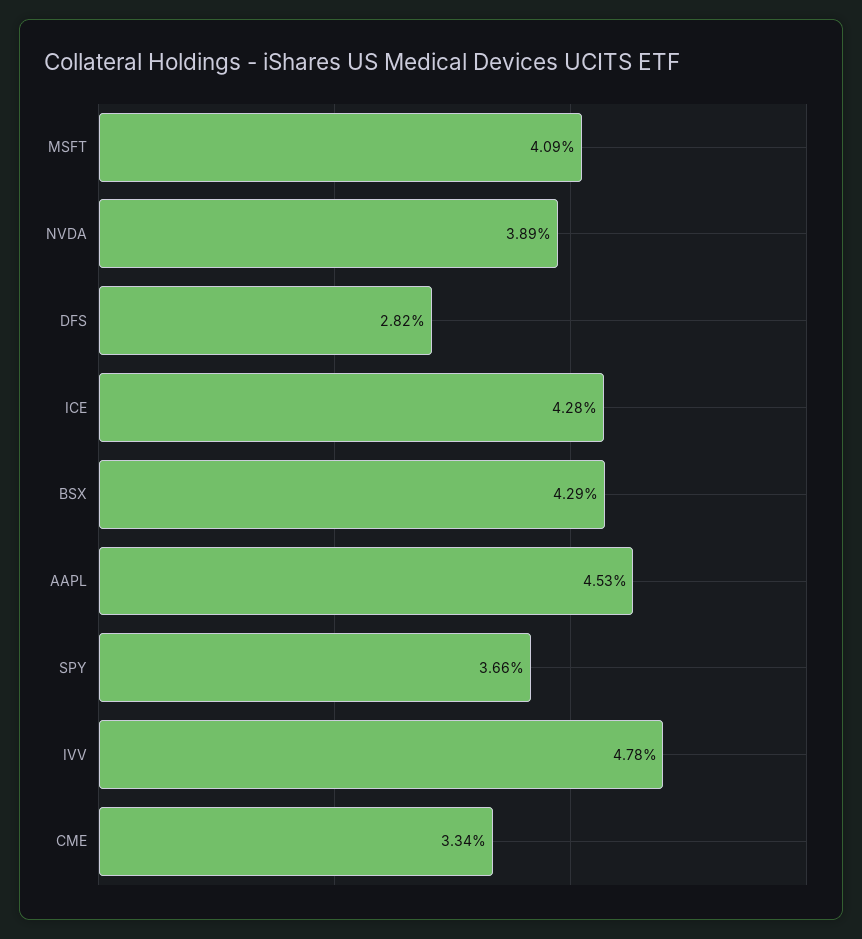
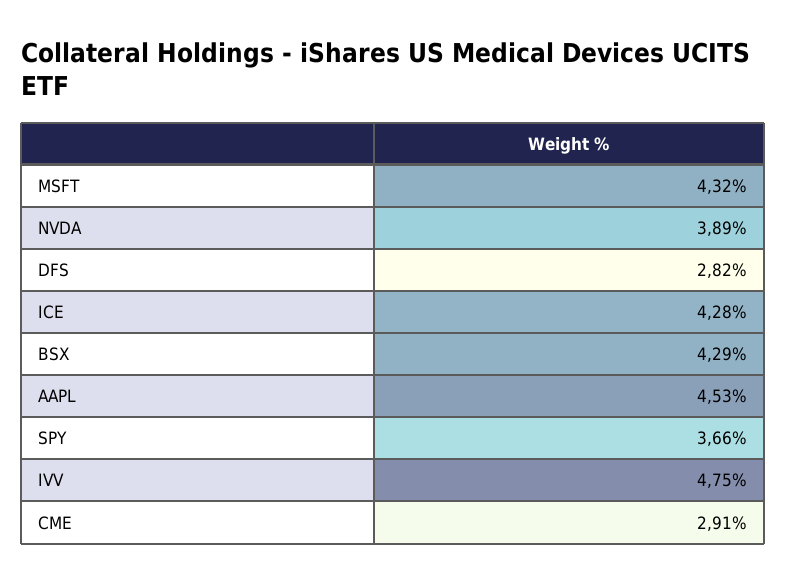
MSFT: 4.09 -> 4.32
IVV: 4.78 -> 4.75
CME: 3.34 -> 2.91

